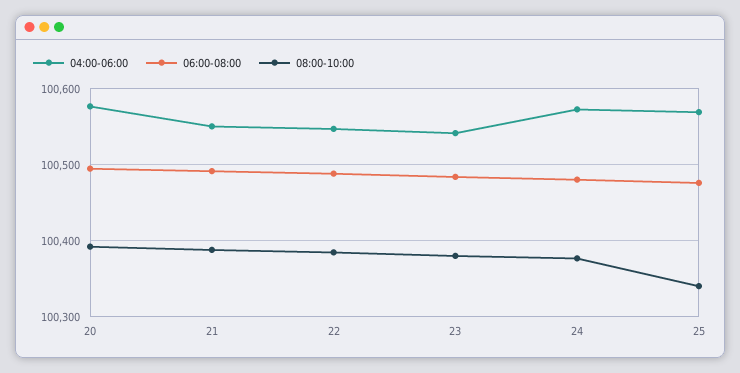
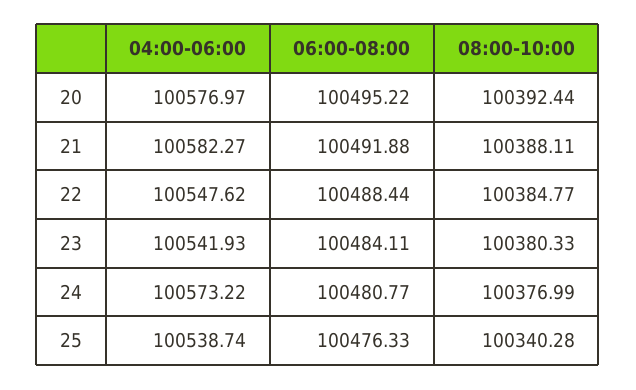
04:00-06:00, 21: 100550 -> 100582.27
04:00-06:00, 25: 100570 -> 100538.74

